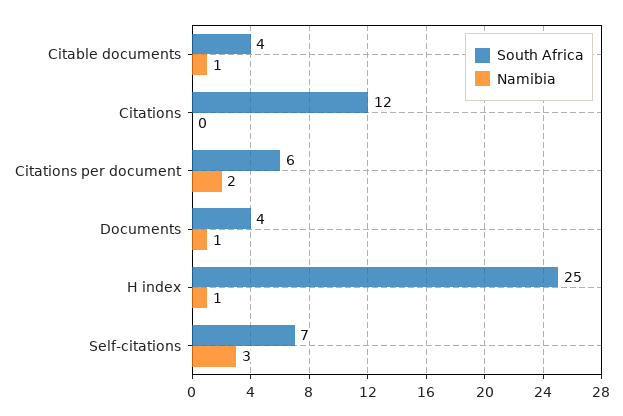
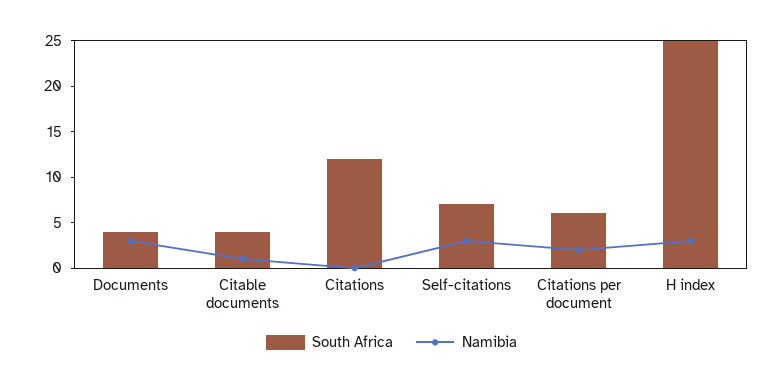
Namibia, Documents: 1 -> 3
Namibia, H index: 1 -> 3

